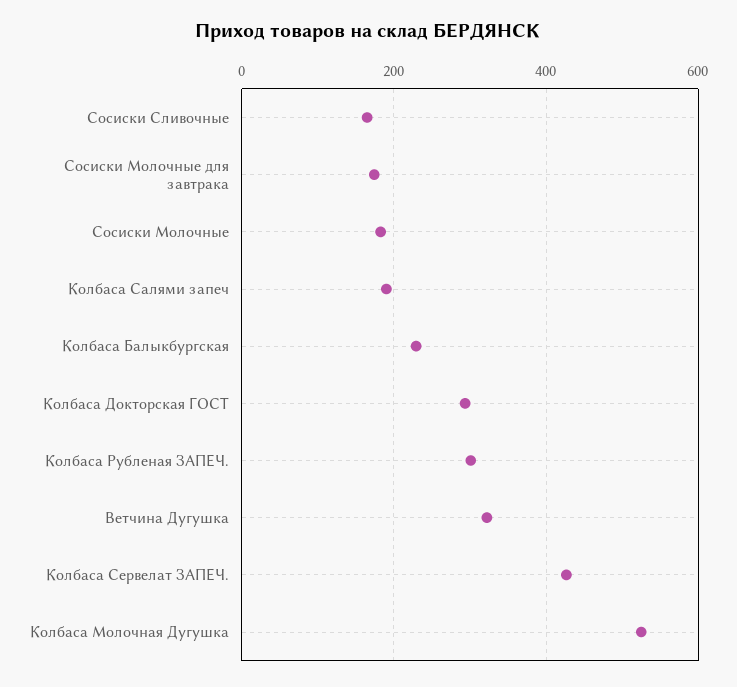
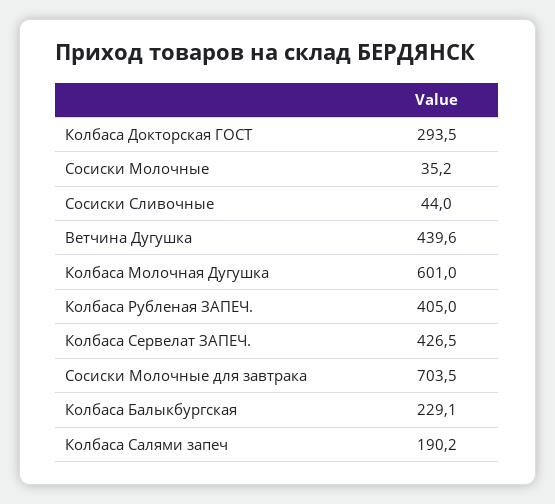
Сосиски Сливочные: 160 -> 44
Сосиски Молочные для завтрака: 180 -> 703.5
Сосиски Молочные: 180 -> 35.2
Колбаса Рубленая ЗАПЕЧ.: 300 -> 405
Ветчина Дугушка: 320 -> 439.6
Колбаса Молочная Дугушка: 520 -> 601

